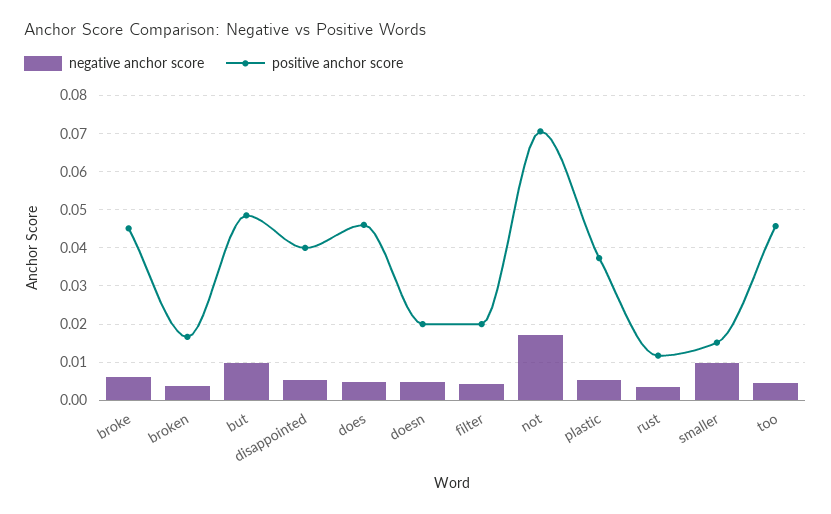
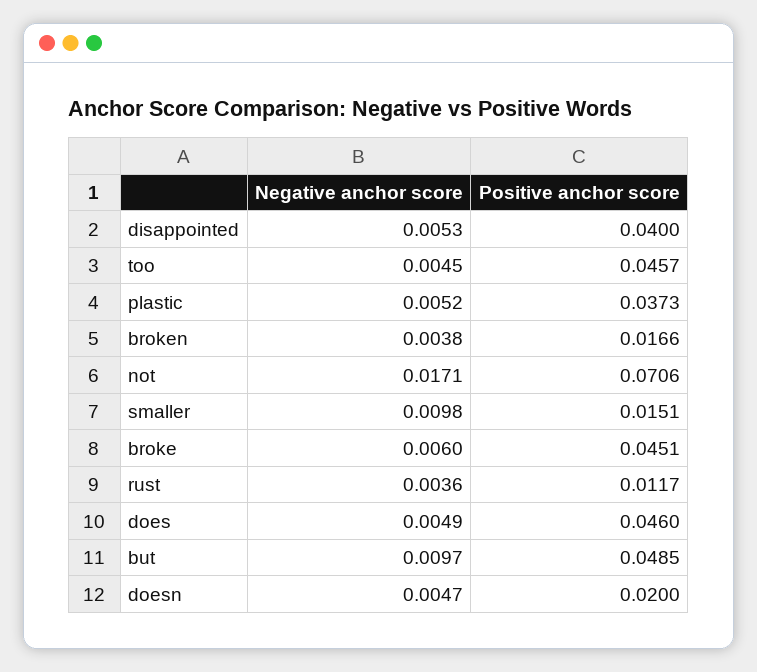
negative anchor score, filter: 0.004 -> none
positive anchor score, filter: 0.02 -> none

